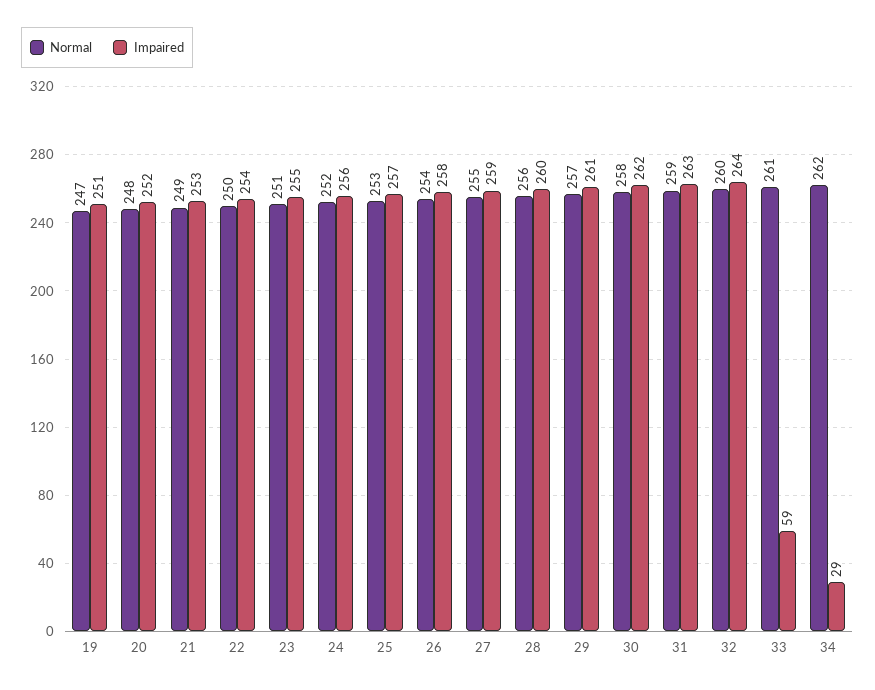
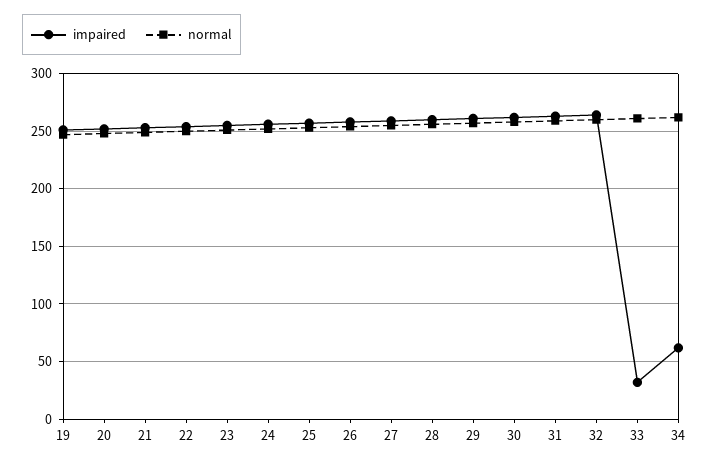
Impaired, 33: 59 -> 30
Impaired, 34: 29 -> 60

